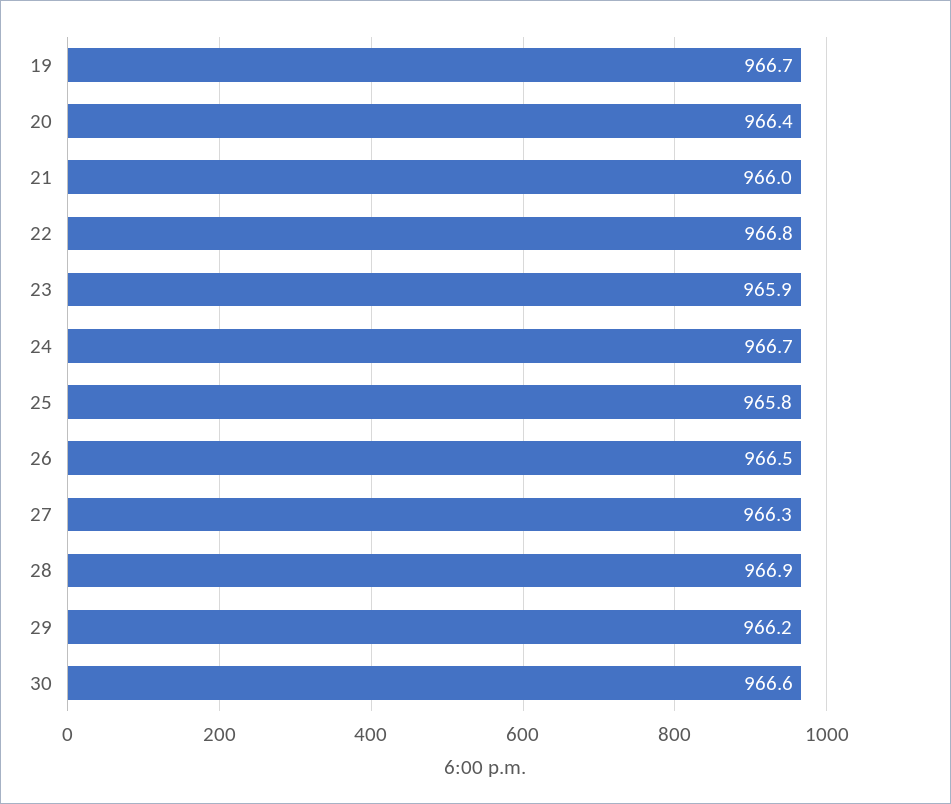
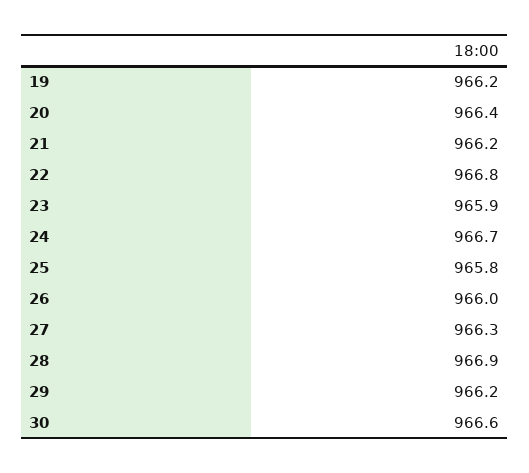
19: 966.7 -> 966.2
21: 966 -> 966.2
26: 966.5 -> 966

